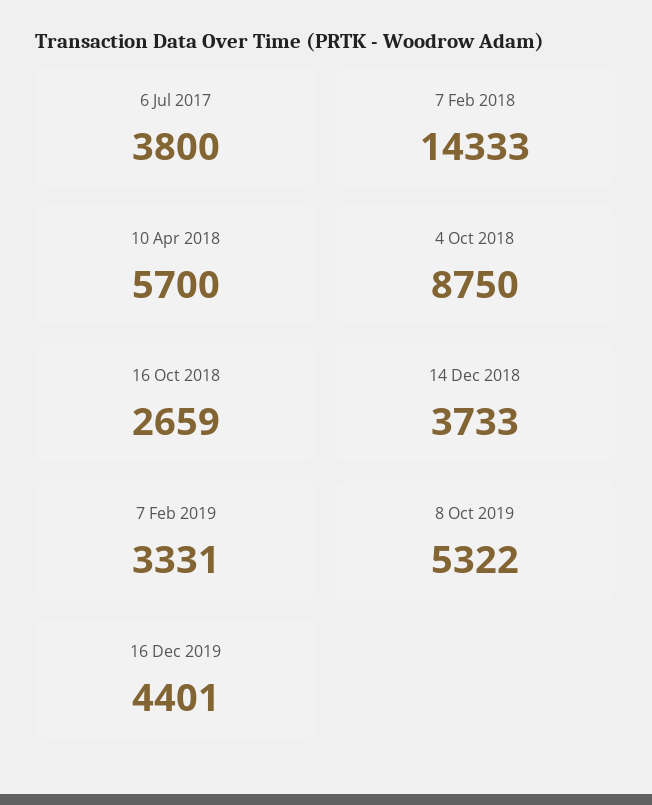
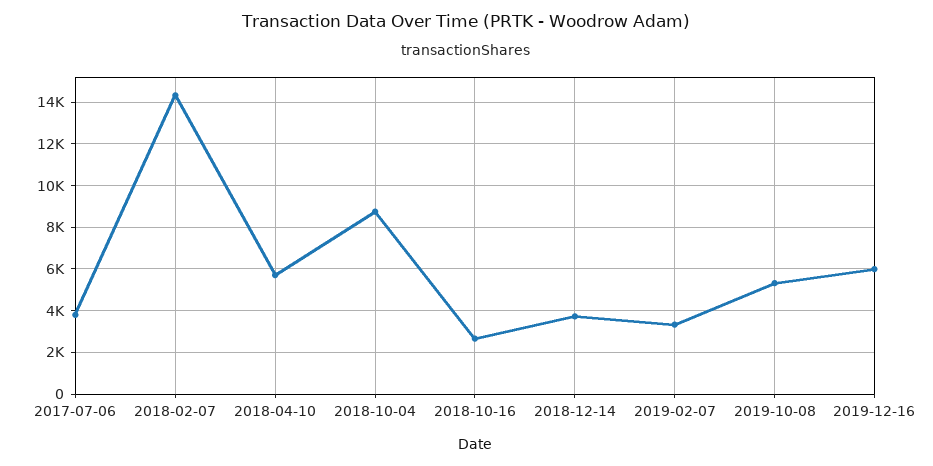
16 Dec 2019: 4401 -> 6000

